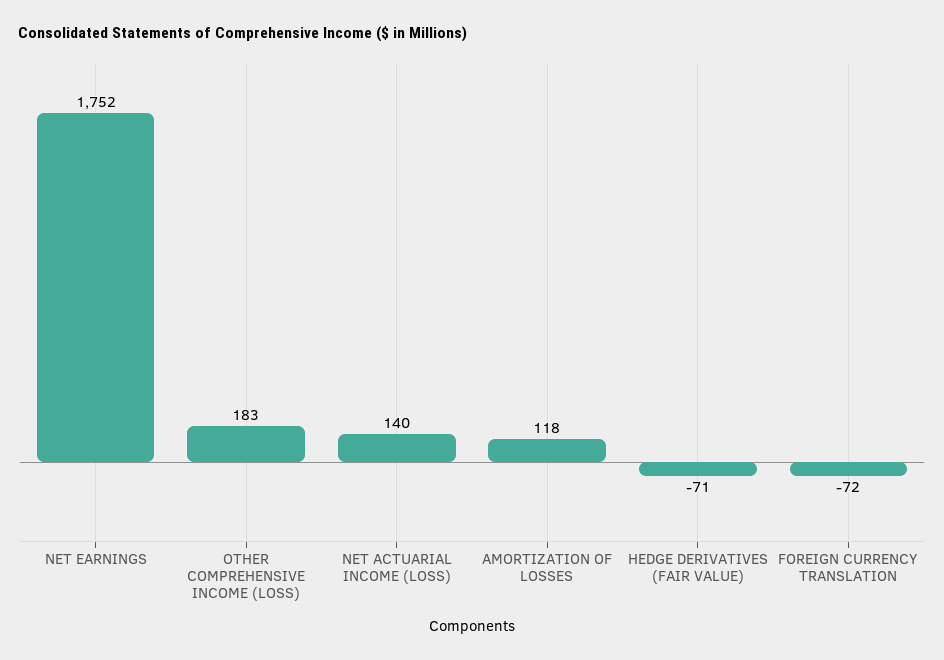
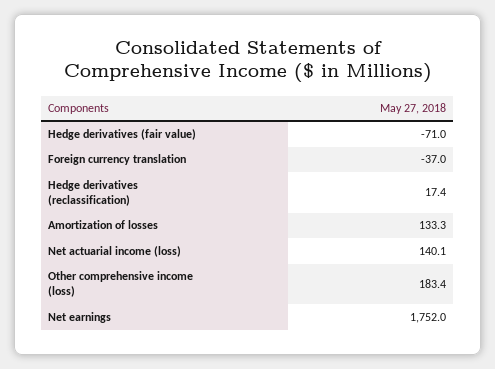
AMORTIZATION OF LOSSES: 118 -> 133.3
FOREIGN CURRENCY TRANSLATION: -72 -> -37
Hedge derivatives (reclassification): none -> 17.4

